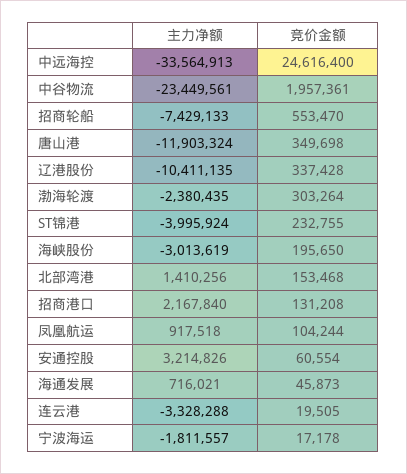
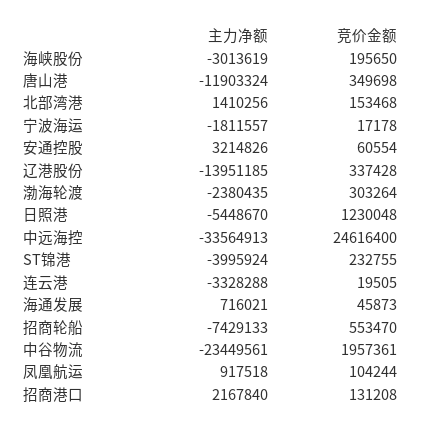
主力净额, 辽港股份: -10411135 -> -13951185
主力净额, 日照港: none -> -5448670
竞价金额, 日照港: none -> 1230048

